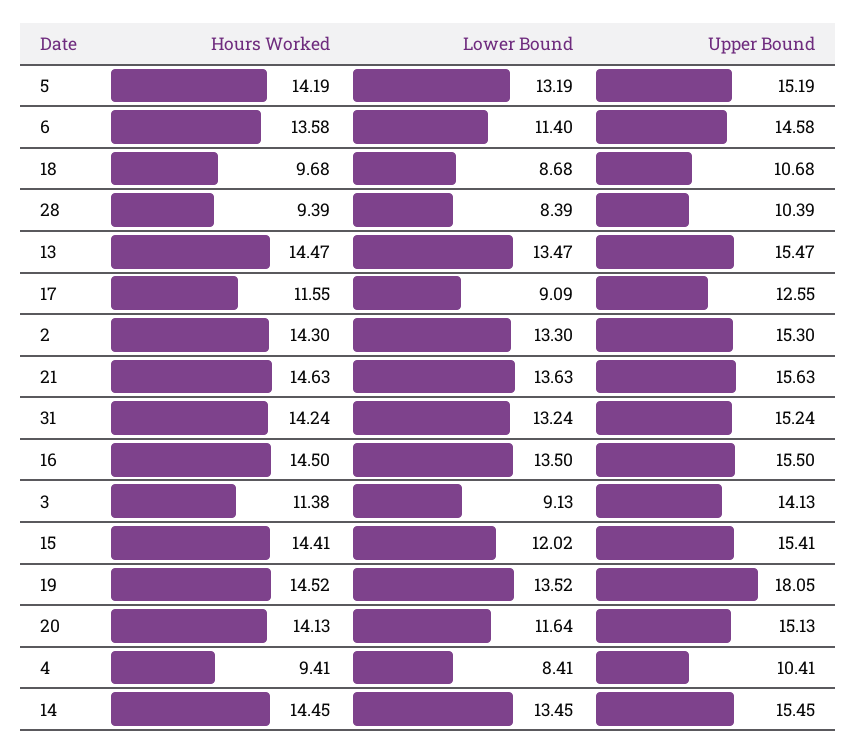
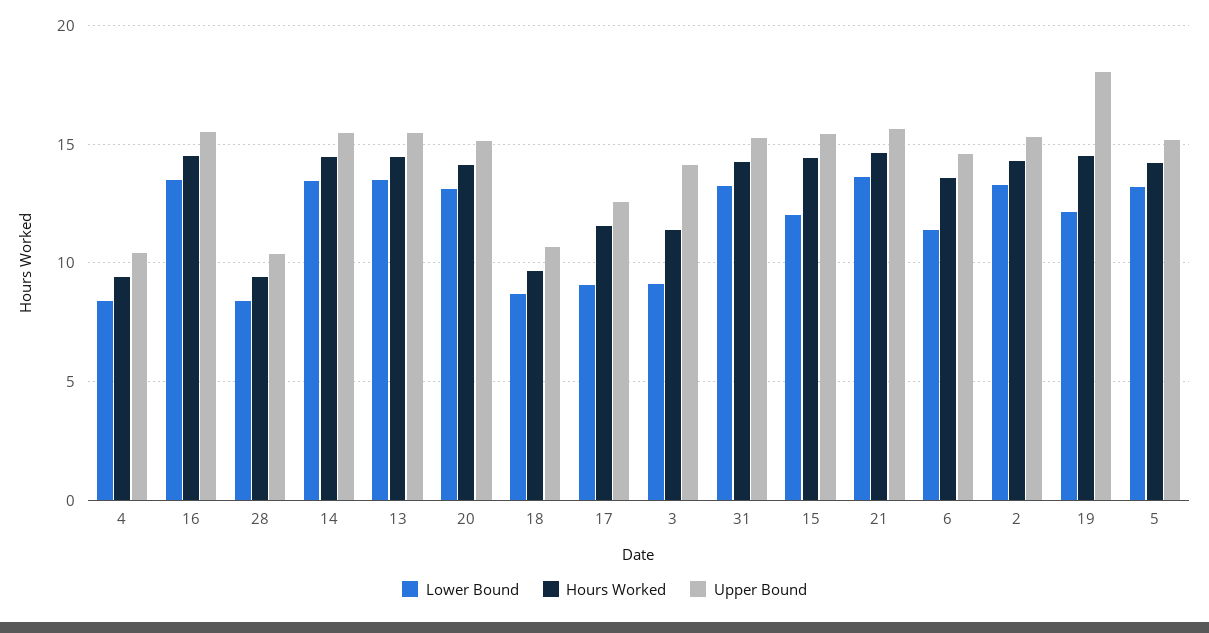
Lower Bound, 19: 13.52 -> 12
Lower Bound, 20: 11.64 -> 13

